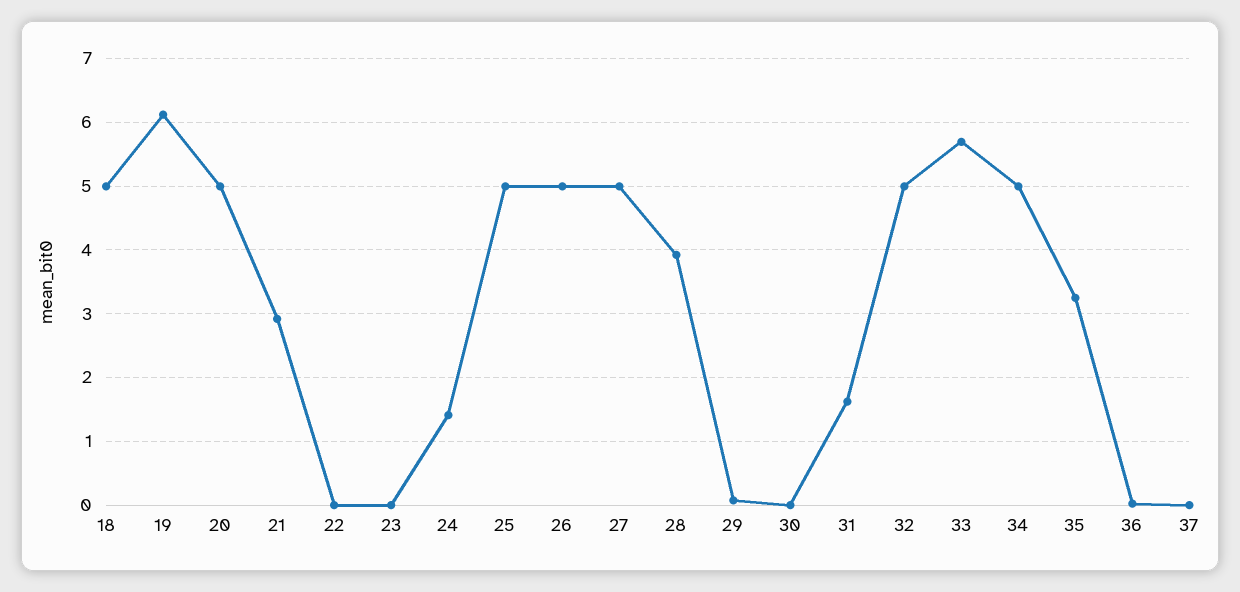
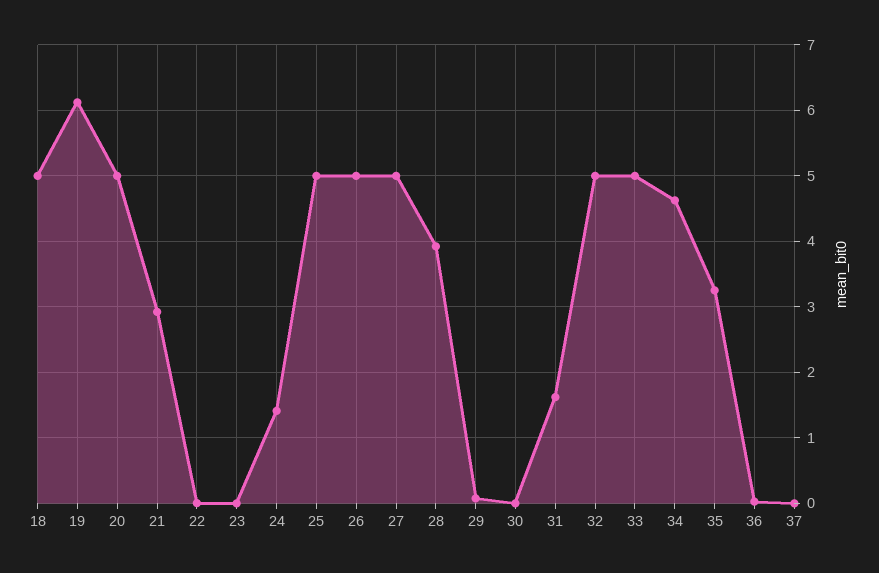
33: 5.7 -> 5
34: 5 -> 4.6

